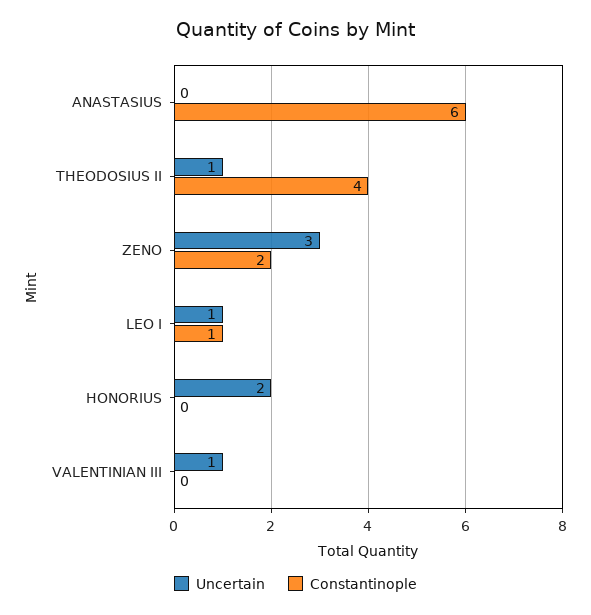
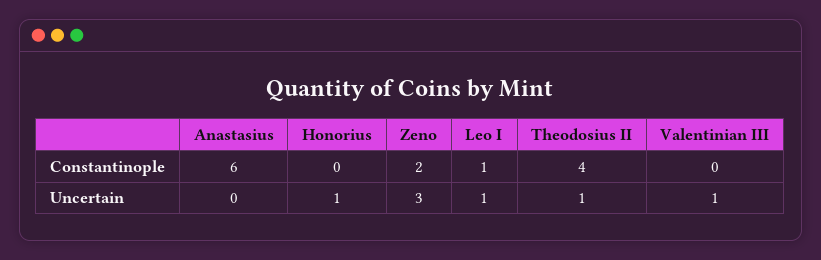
Uncertain, HONORIUS: 2 -> 1

